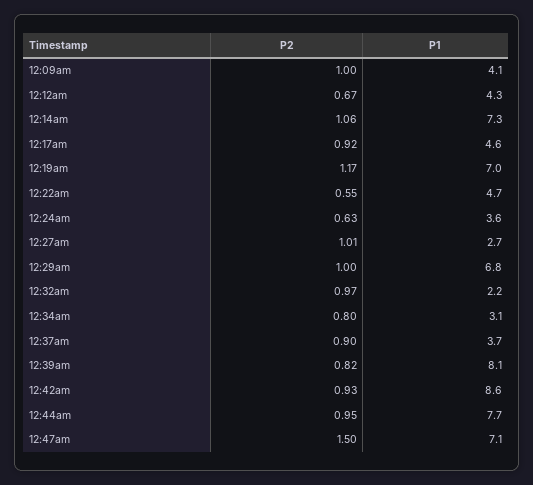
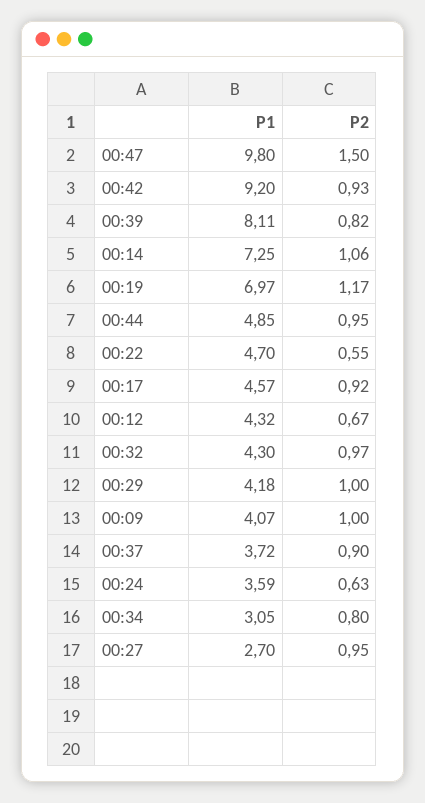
P2, 12:27am: 1.01 -> 0.95
P1, 12:29am: 6.8 -> 4.18
P1, 12:32am: 2.2 -> 4.3
P1, 12:42am: 8.6 -> 9.2
P1, 12:44am: 7.7 -> 4.85
P1, 12:47am: 7.1 -> 9.8

